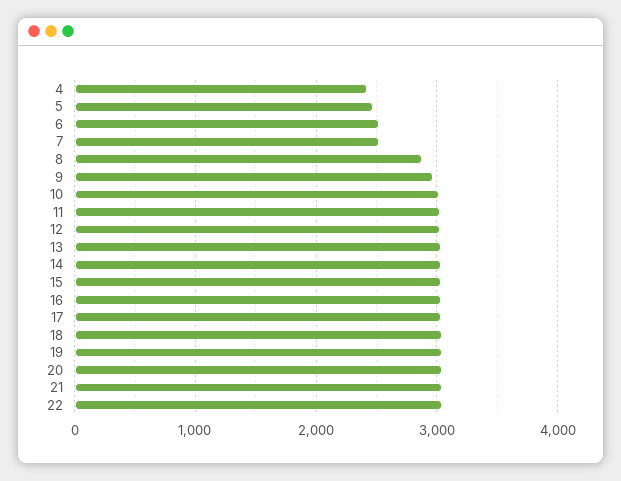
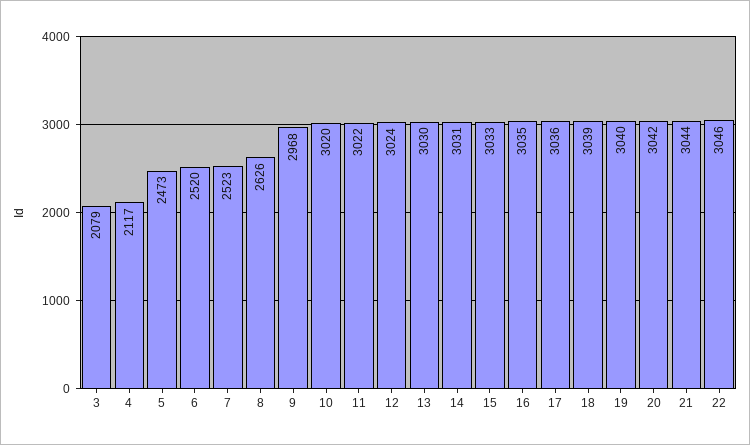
4: 2400 -> 2117
8: 2900 -> 2626
3: none -> 2079

